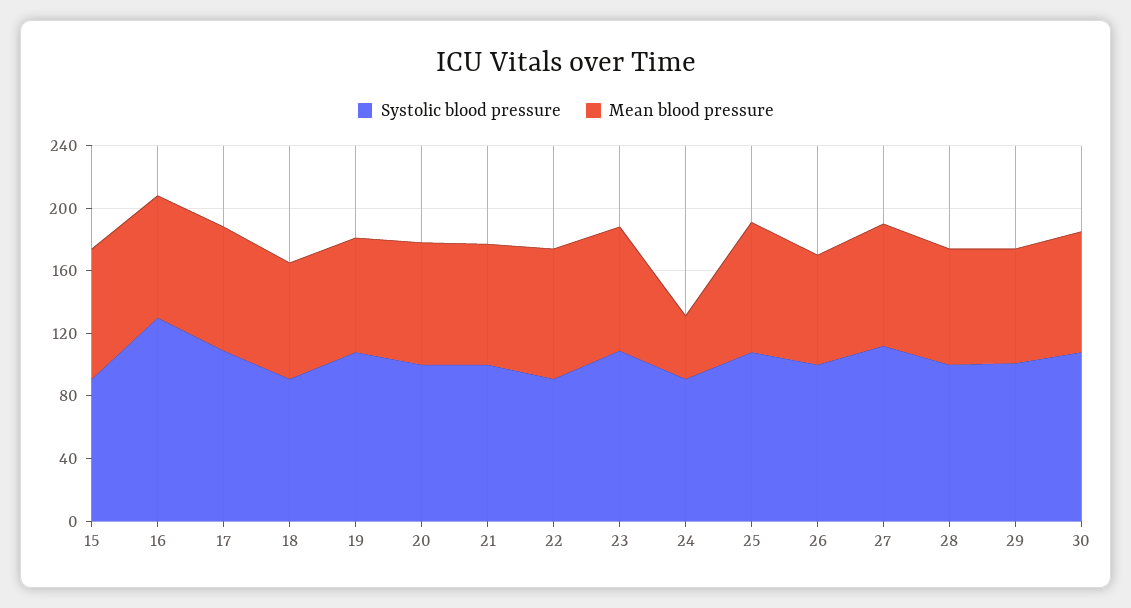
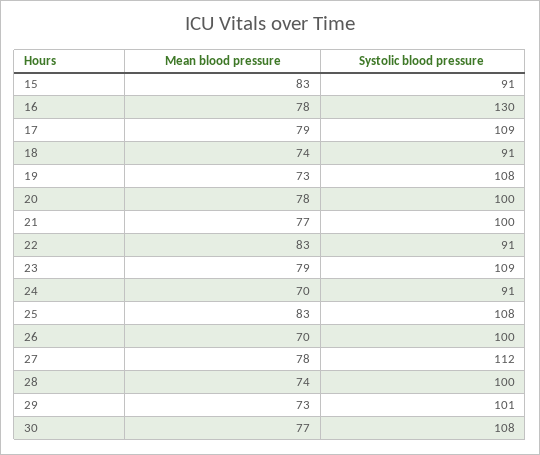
Mean blood pressure, 24: 40 -> 70

